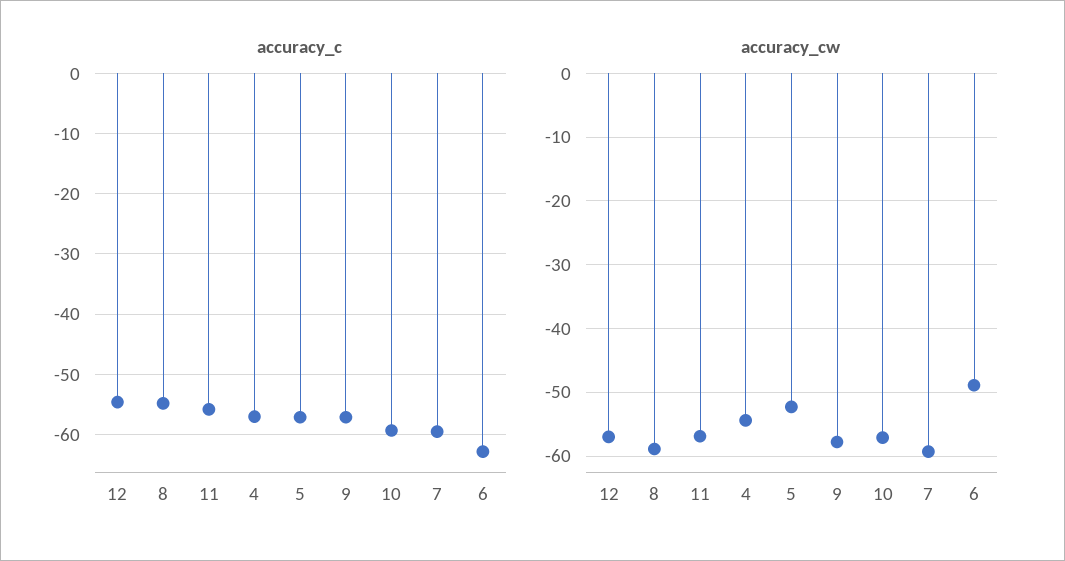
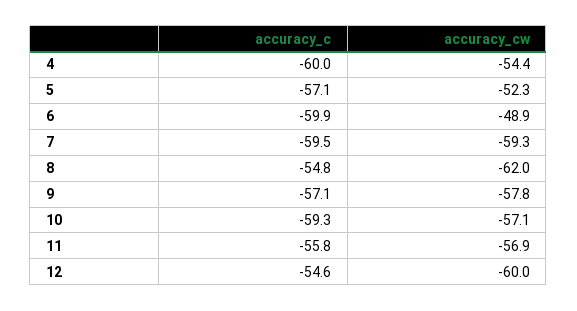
accuracy_c, 4: -57 -> -60
accuracy_c, 6: -63 -> -59.9
accuracy_cw, 12: -57 -> -60
accuracy_cw, 8: -59 -> -62

